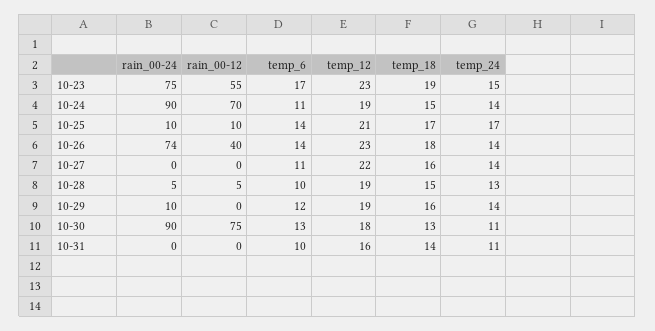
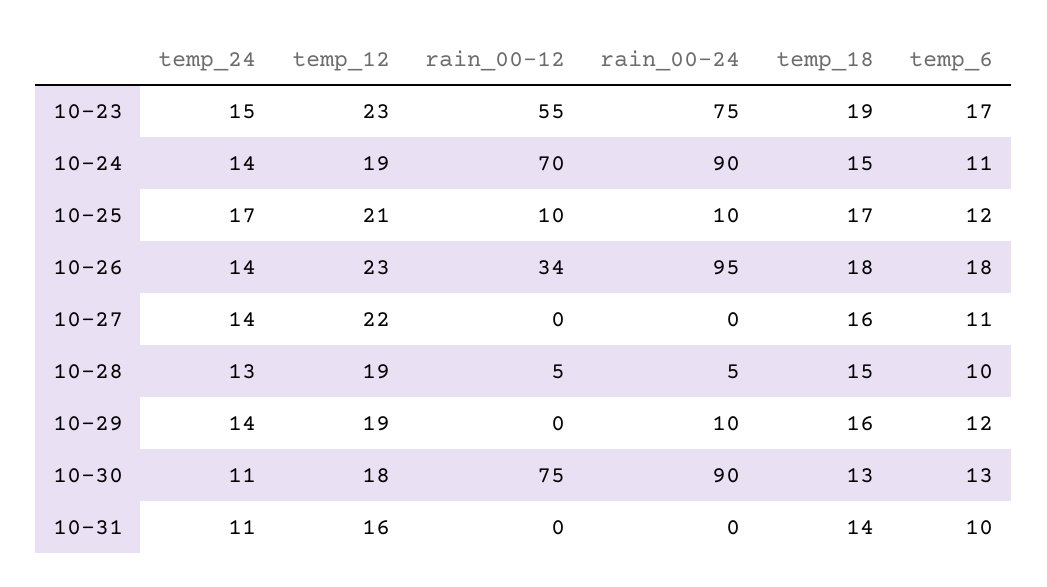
temp_6, 10-25: 14 -> 12
rain_00-24, 10-26: 74 -> 95
rain_00-12, 10-26: 40 -> 34
temp_6, 10-26: 14 -> 18

